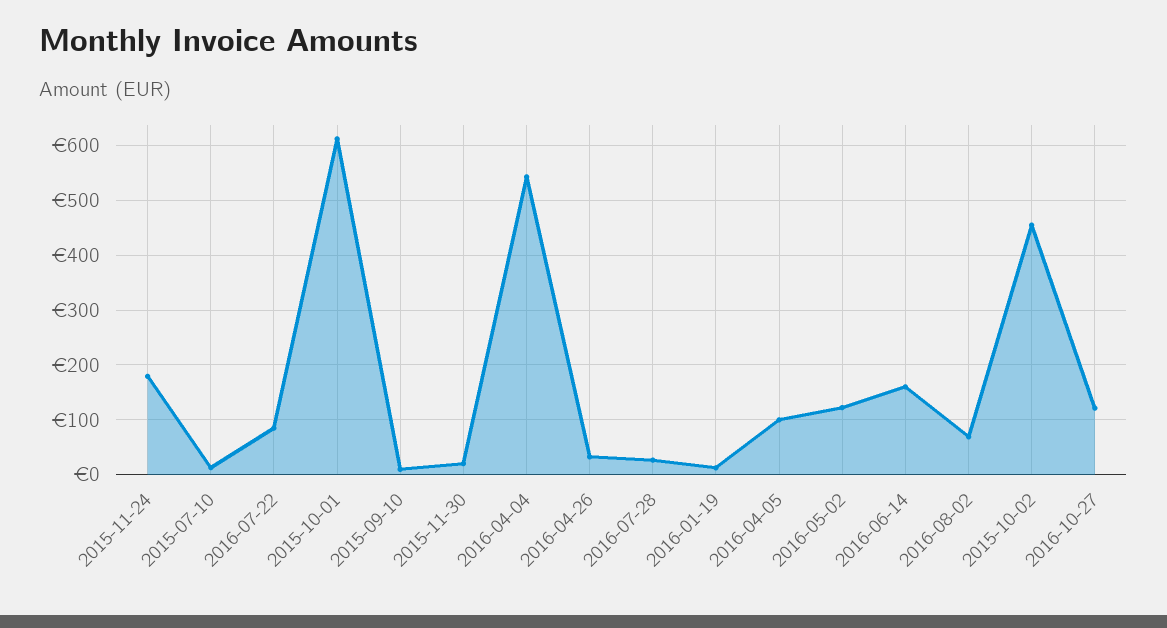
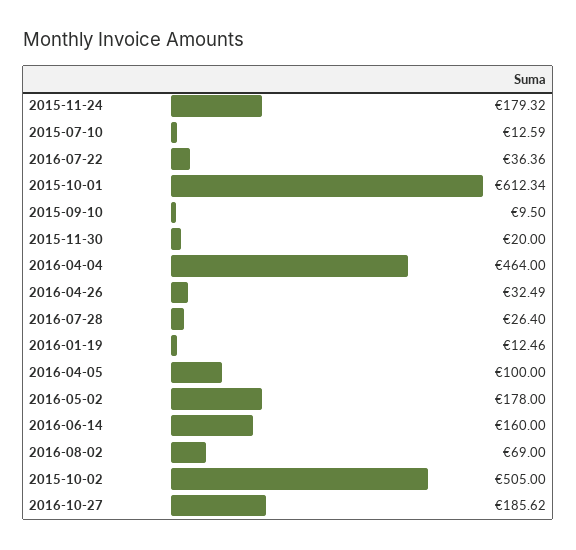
2016-07-22: 80 -> 36.36
2016-04-04: 540 -> 464
2016-05-02: 120 -> 178
2015-10-02: 460 -> 505
2016-10-27: 120 -> 185.62

